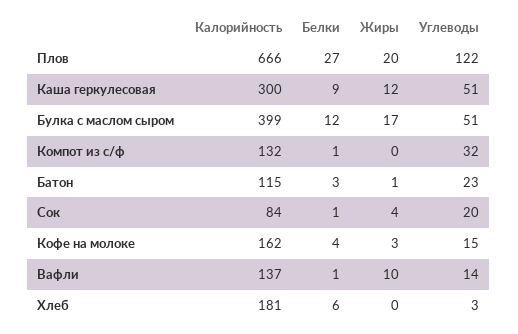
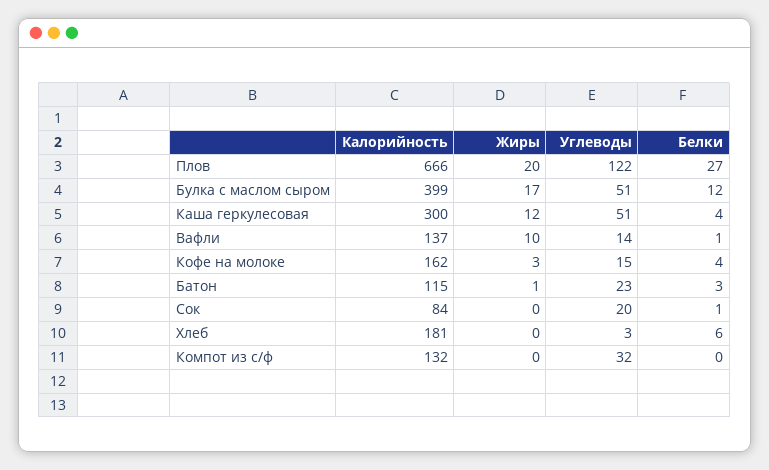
Белки, Каша геркулесовая: 9 -> 4
Белки, Компот из с/ф: 1 -> 0
Жиры, Сок: 4 -> 0

